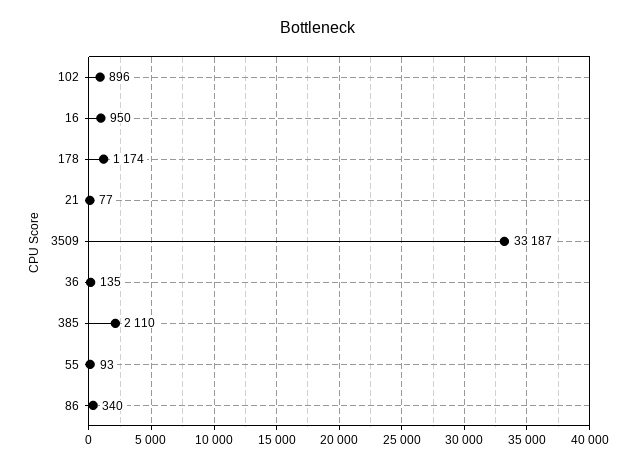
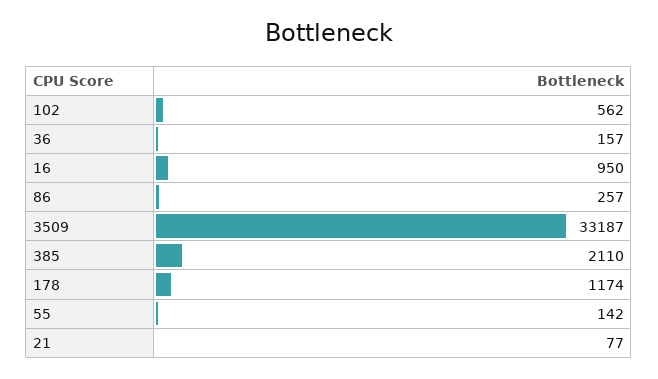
102: 896 -> 562
36: 135 -> 157
55: 93 -> 142
86: 340 -> 257

